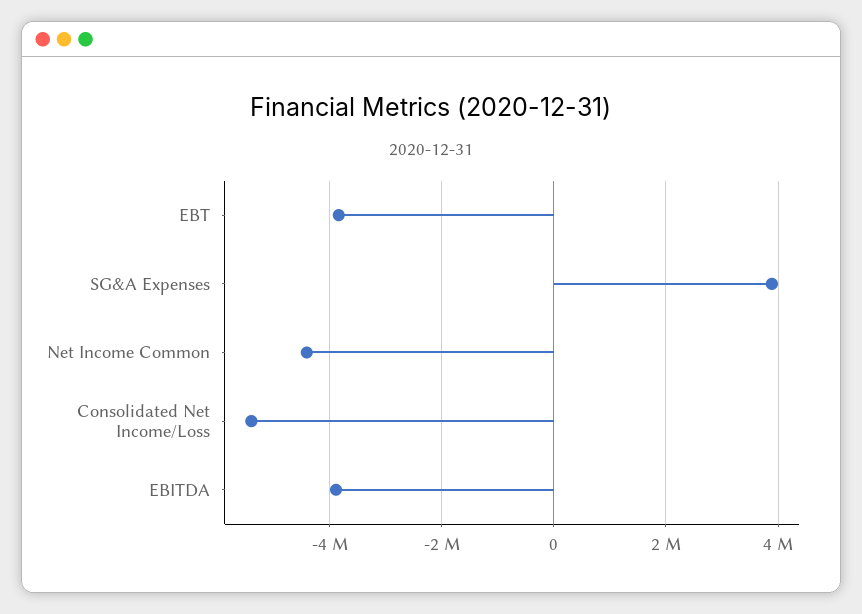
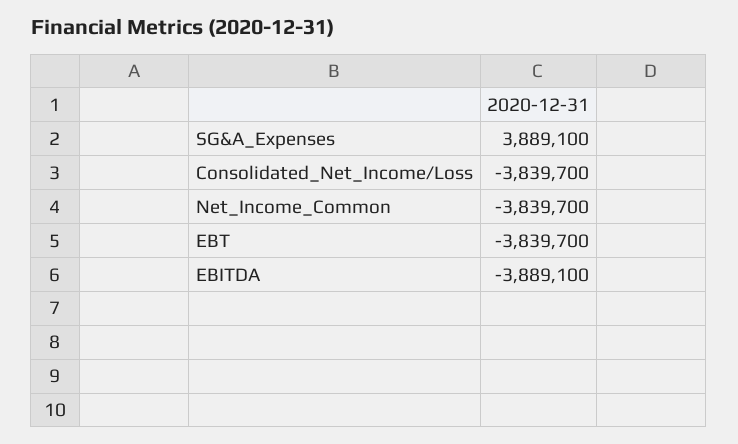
Net Income Common: -4400000 -> -3839700
Consolidated Net Income/Loss: -5400000 -> -3839700

